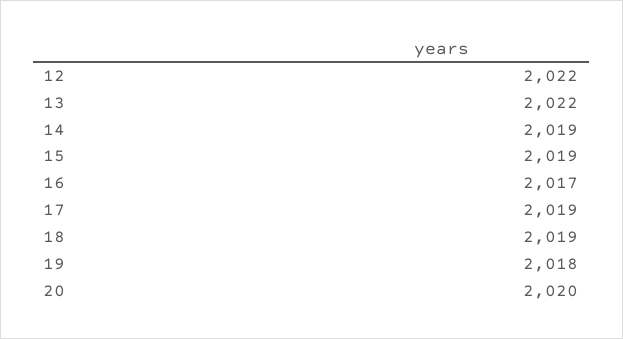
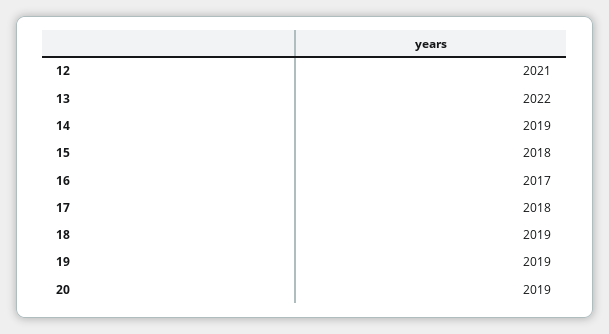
12: 2022 -> 2021
15: 2019 -> 2018
17: 2019 -> 2018
19: 2018 -> 2019
20: 2020 -> 2019

